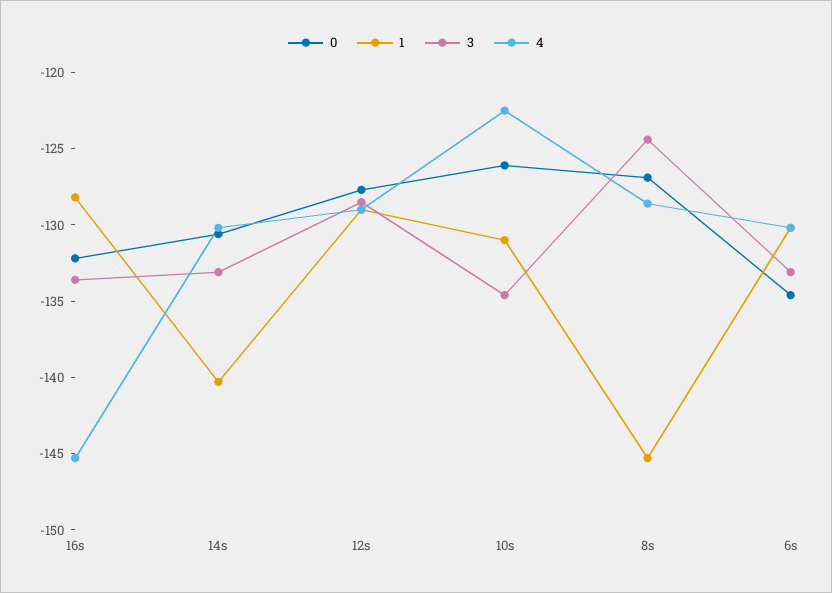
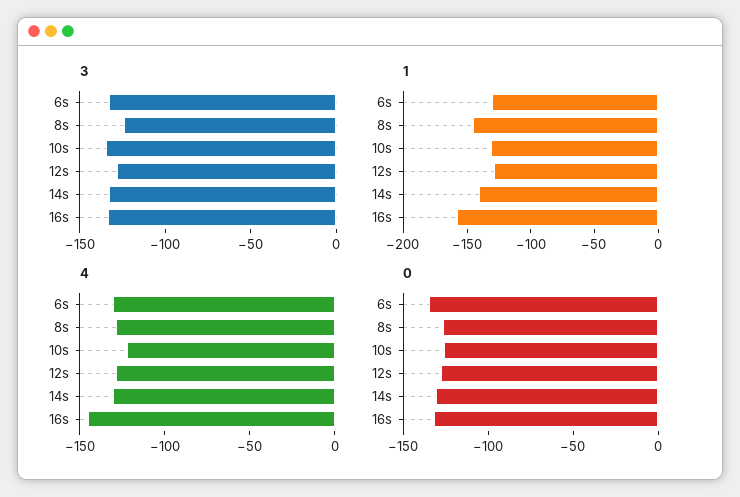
1, 16s: -128 -> -160

